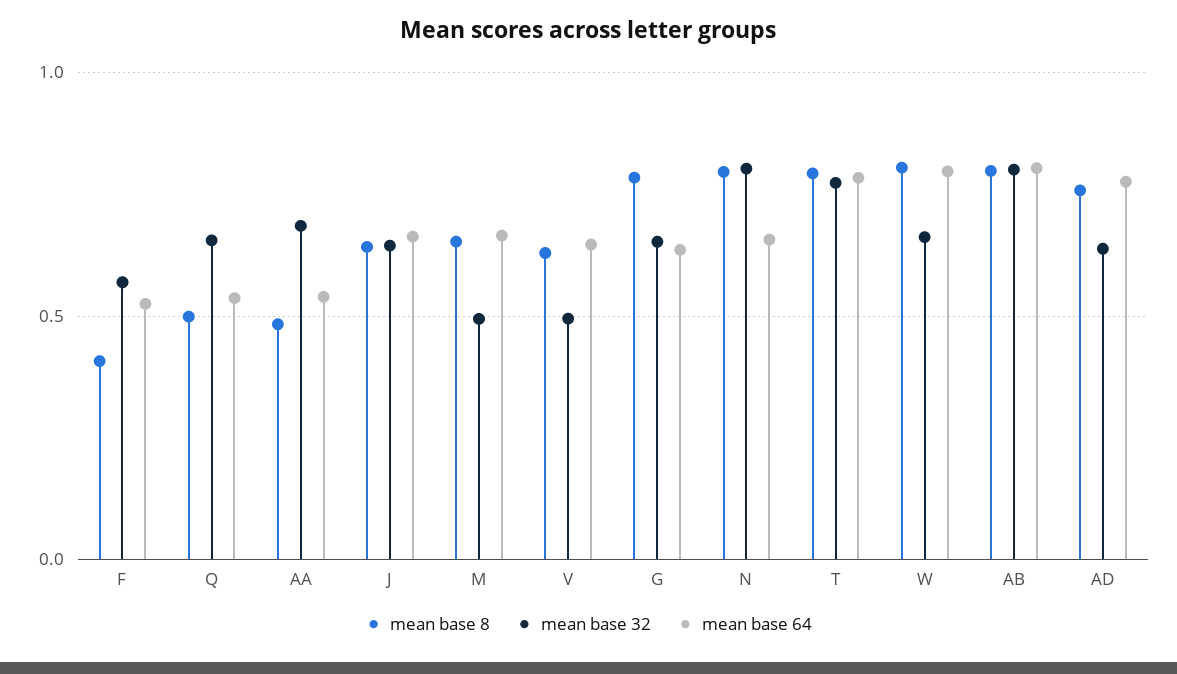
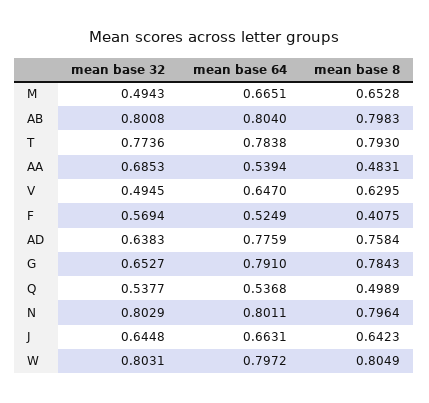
mean base 32, Q: 0.65 -> 0.5377
mean base 64, G: 0.65 -> 0.791
mean base 64, N: 0.65 -> 0.8011
mean base 32, W: 0.65 -> 0.8031

